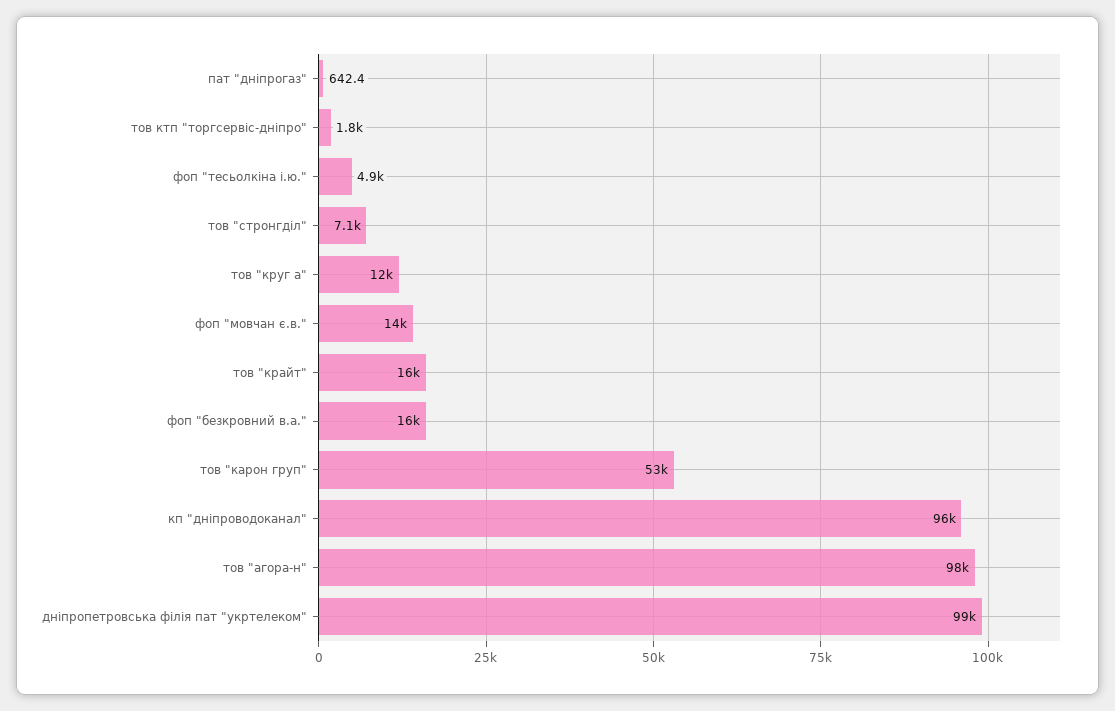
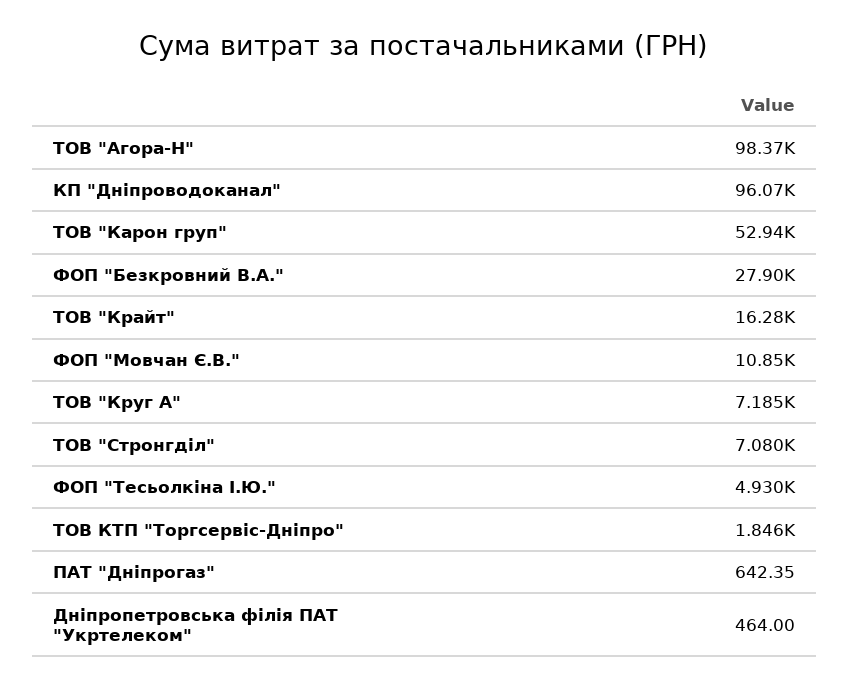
тов "круг а": 12000 -> 7185
фоп "мовчан є.в.": 14000 -> 10850
фоп "безкровний в.а.": 16000 -> 27900
дніпропетровська філія пат "укртелеком": 99000 -> 464

